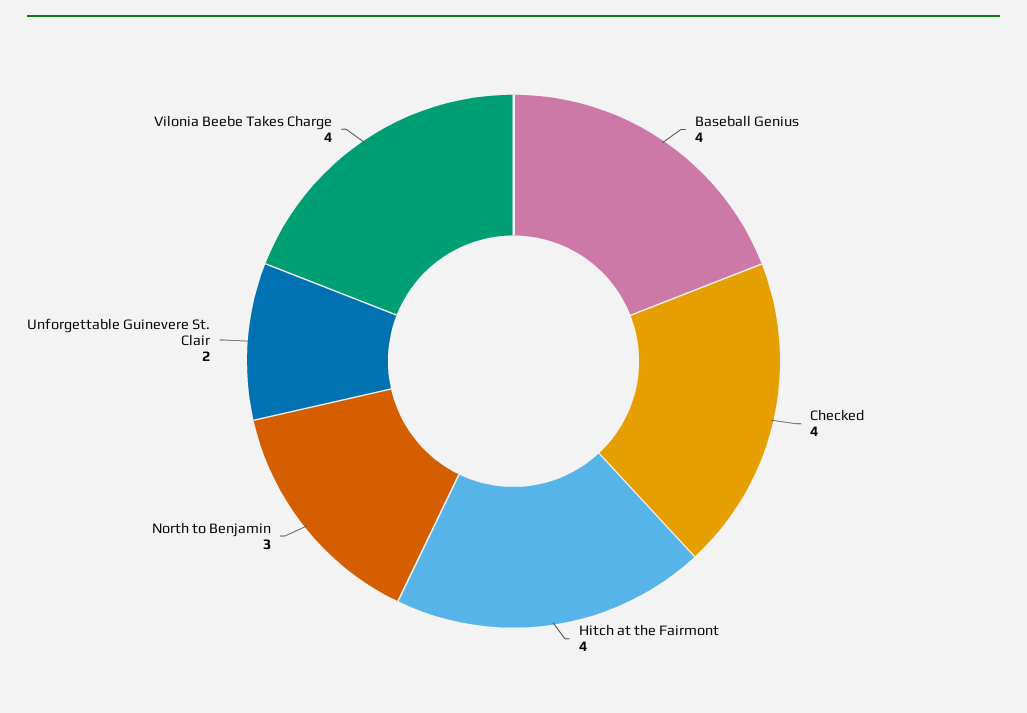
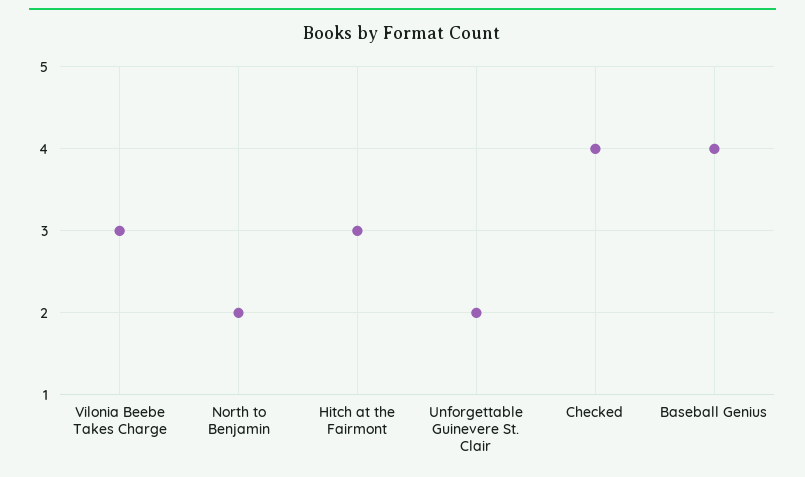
Hitch at the Fairmont: 4 -> 3
North to Benjamin: 3 -> 2
Vilonia Beebe Takes Charge: 4 -> 3

